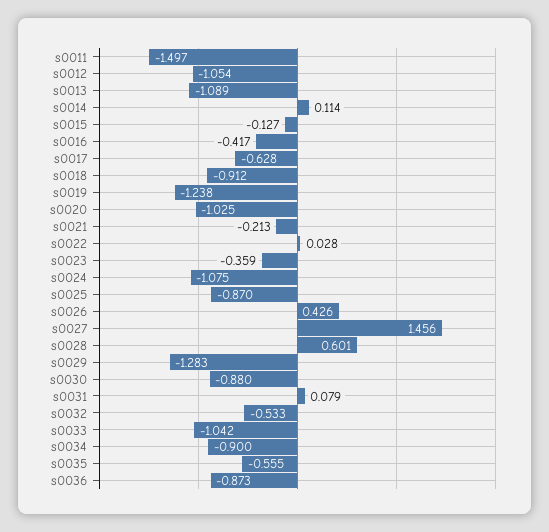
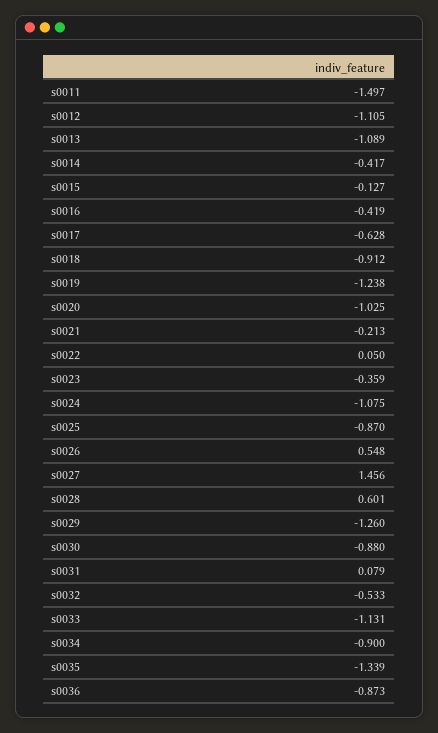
s0012: -1.054 -> -1.105
s0014: 0.114 -> -0.417
s0016: -0.417 -> -0.419
s0022: 0.028 -> 0.05
s0026: 0.426 -> 0.548
s0029: -1.283 -> -1.26
s0033: -1.042 -> -1.131
s0035: -0.555 -> -1.339

